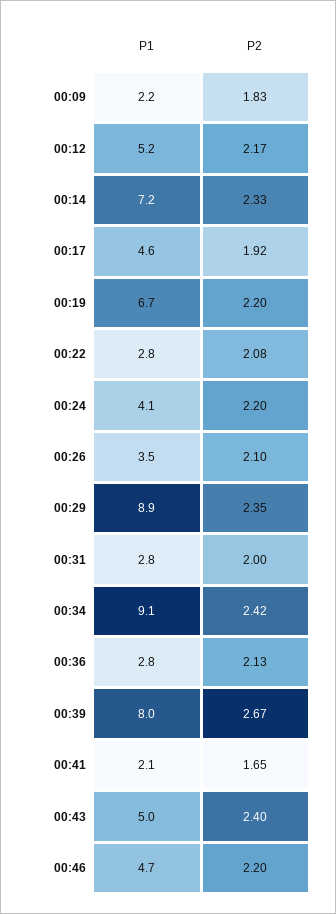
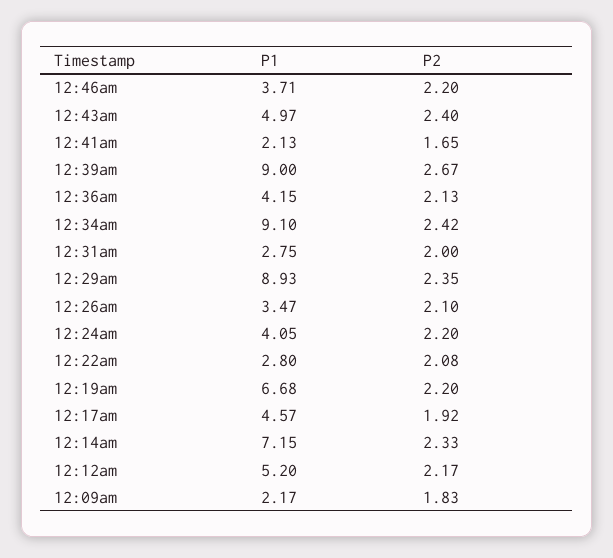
P1, 00:36: 2.8 -> 4.15
P1, 00:39: 8 -> 9
P1, 00:46: 4.7 -> 3.71

